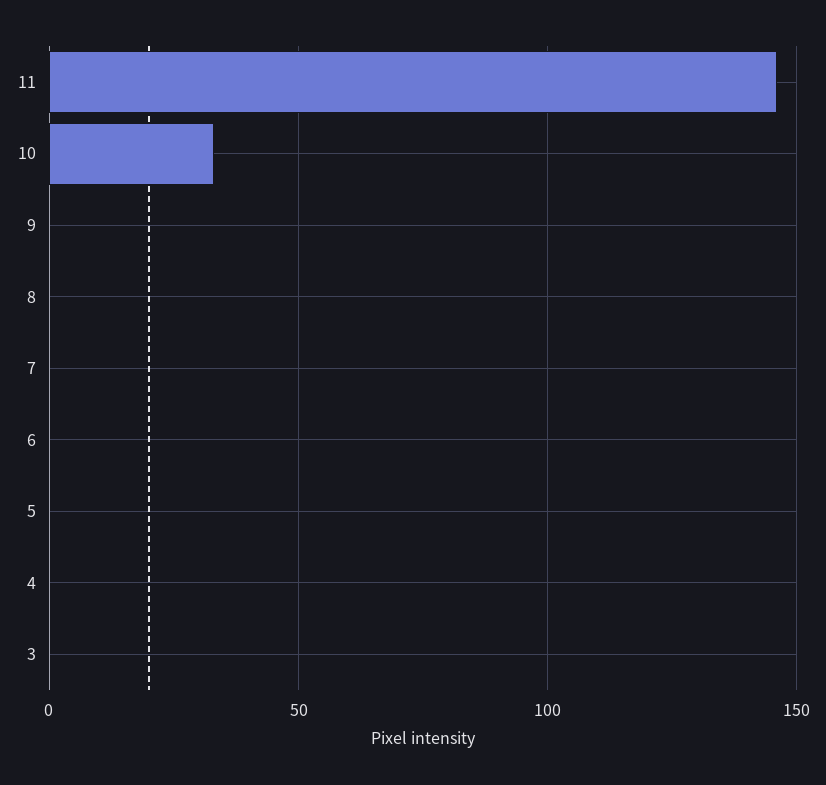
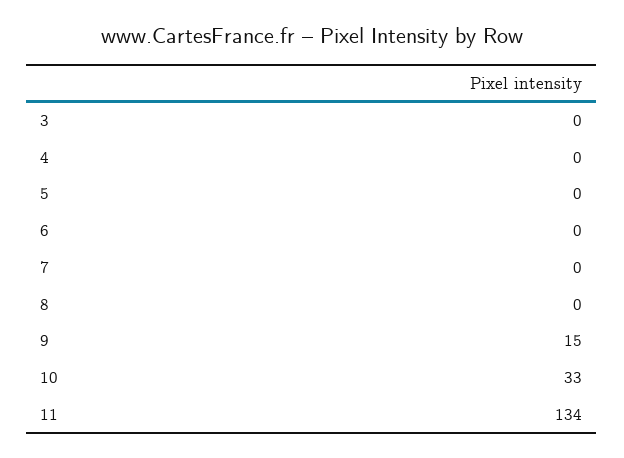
11: 145 -> 134
9: 0 -> 15

